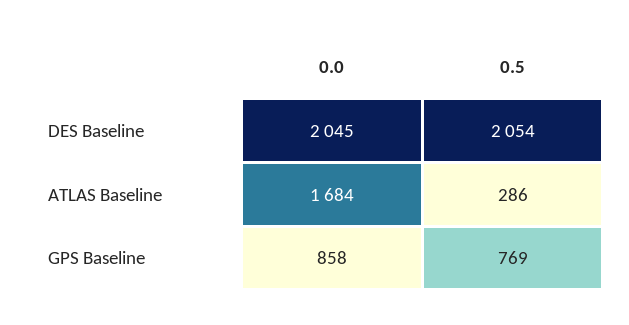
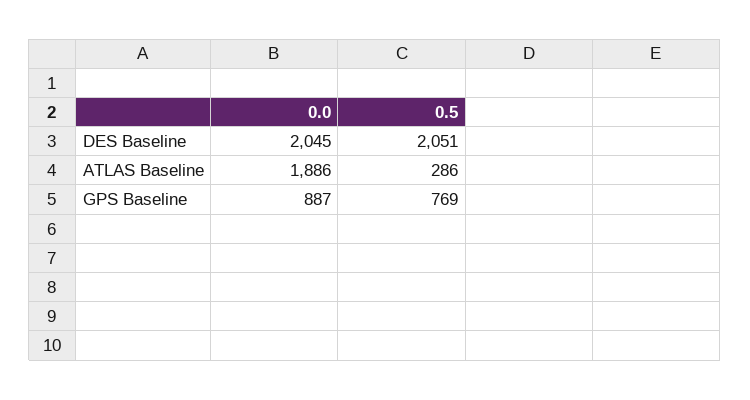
0.5, DES Baseline: 2054 -> 2051
0.0, ATLAS Baseline: 1684 -> 1886
0.0, GPS Baseline: 858 -> 887

